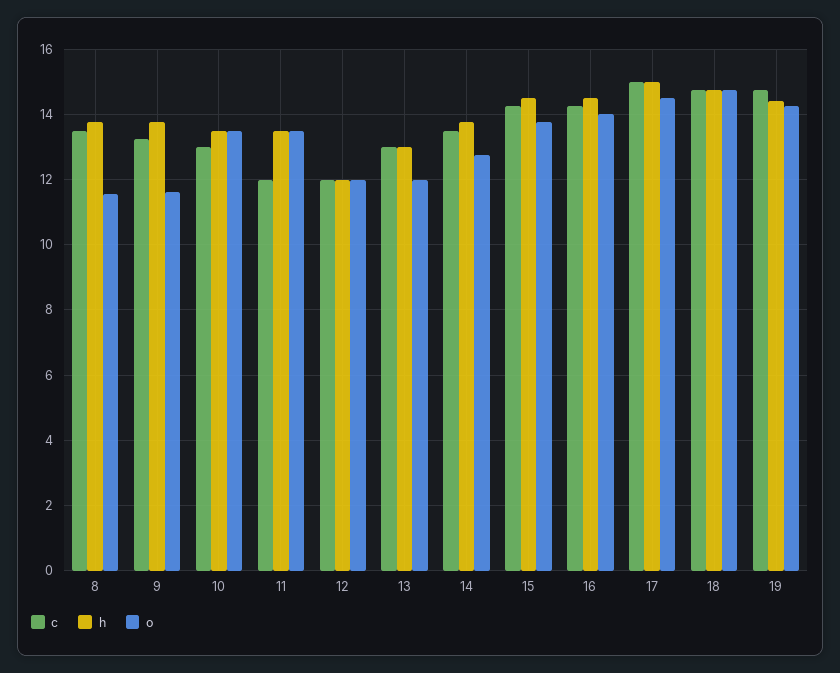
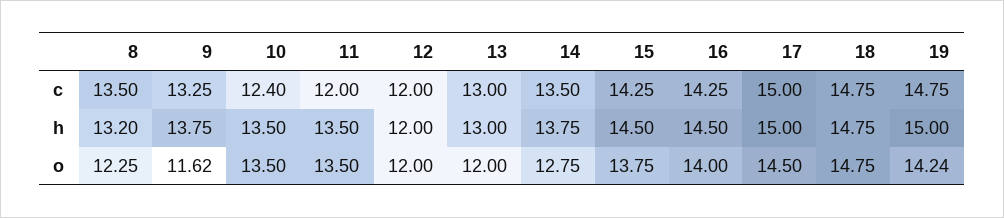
h, 8: 13.8 -> 13.2
o, 8: 11.6 -> 12.25
c, 10: 13 -> 12.4
h, 19: 14.4 -> 15

